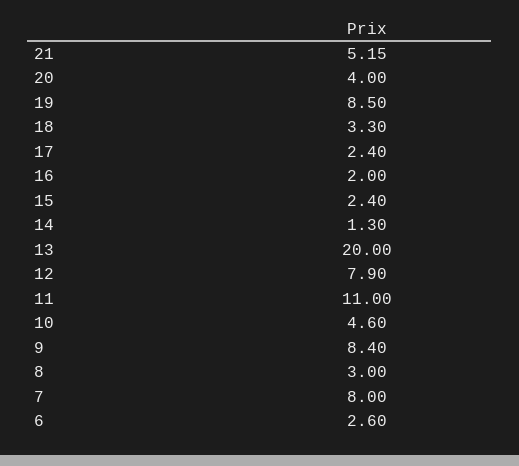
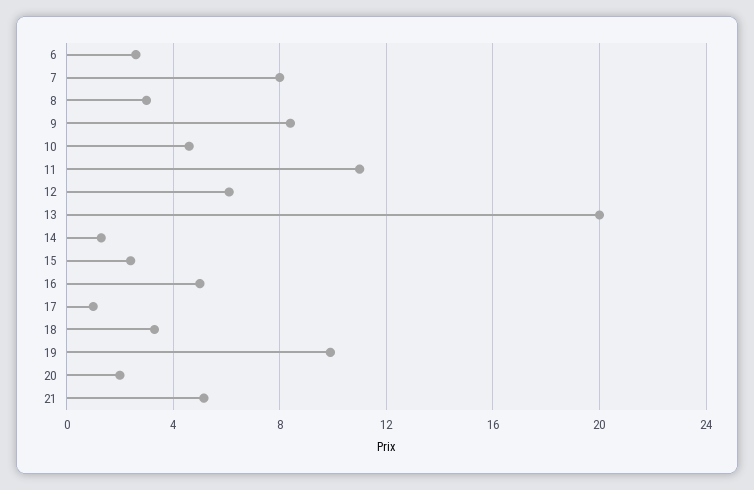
20: 4 -> 2
19: 8.5 -> 10
17: 2.4 -> 1
16: 2 -> 5
12: 7.9 -> 6

